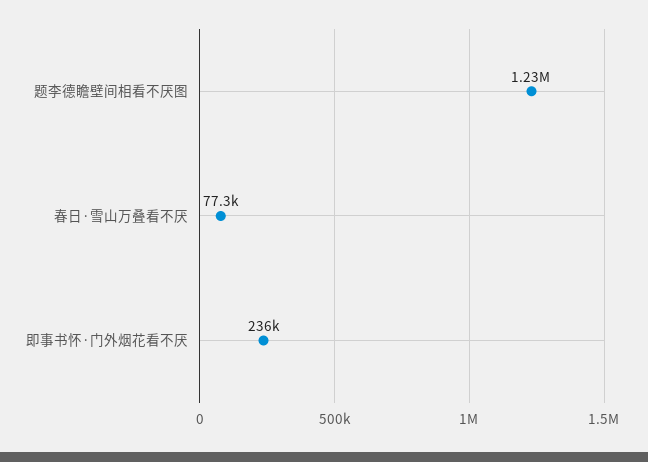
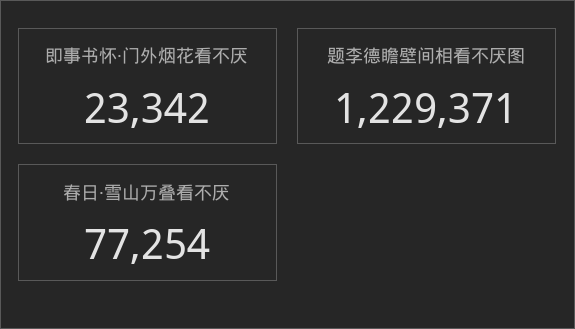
即事书怀·门外烟花看不厌: 236000 -> 23342

